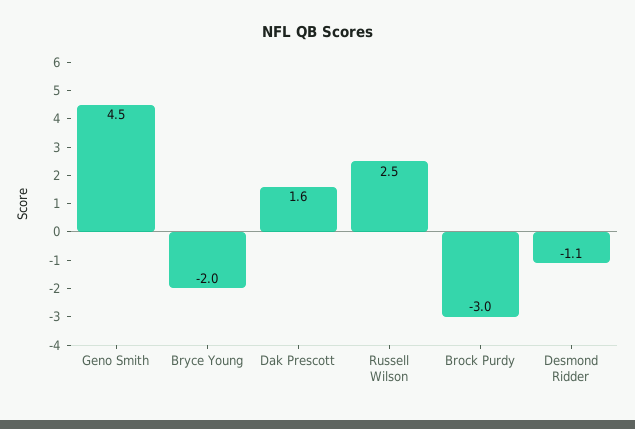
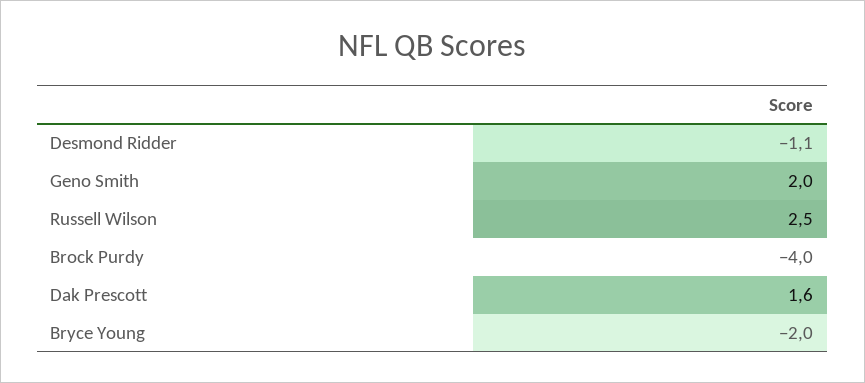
Geno Smith: 4.5 -> 2
Brock Purdy: -3 -> -4

